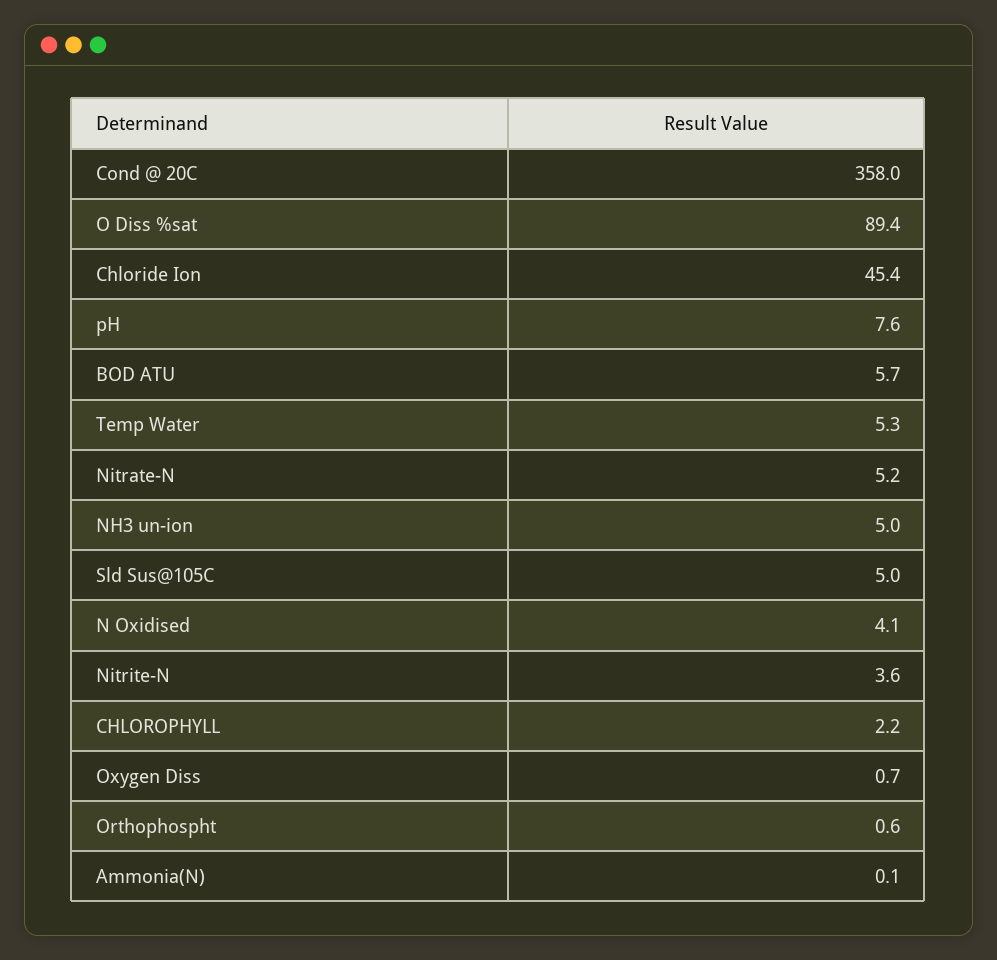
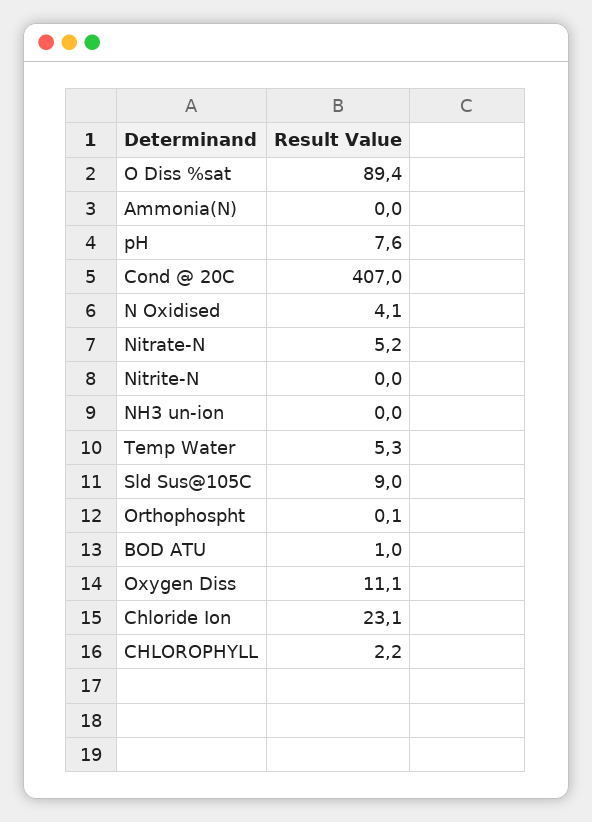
Cond @ 20C: 358 -> 407
Chloride Ion: 45.4 -> 23.1
BOD ATU: 5.7 -> 1
NH3 un-ion: 5 -> 0
Sld Sus@105C: 5 -> 9
Nitrite-N: 3.6 -> 0
Oxygen Diss: 0.7 -> 11.1
Orthophospht: 0.6 -> 0.1
Ammonia(N): 0.1 -> 0

